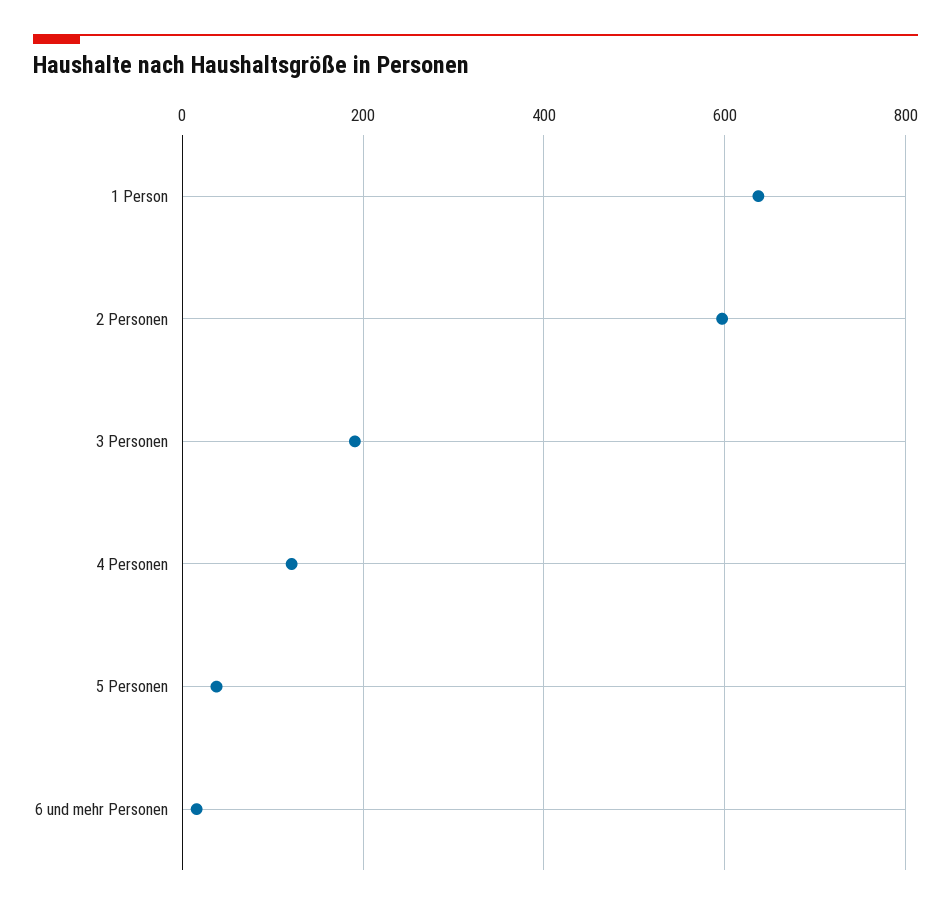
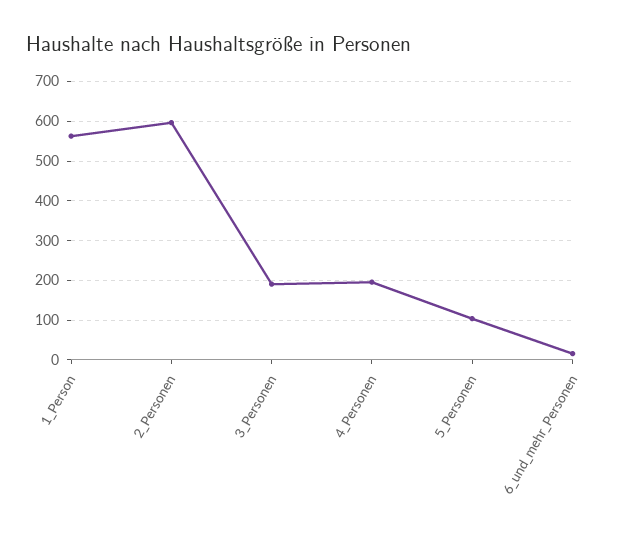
1 Person: 640 -> 560
4 Personen: 120 -> 200
5 Personen: 40 -> 100

